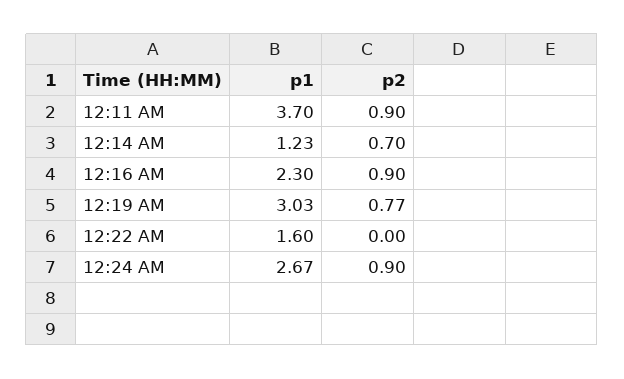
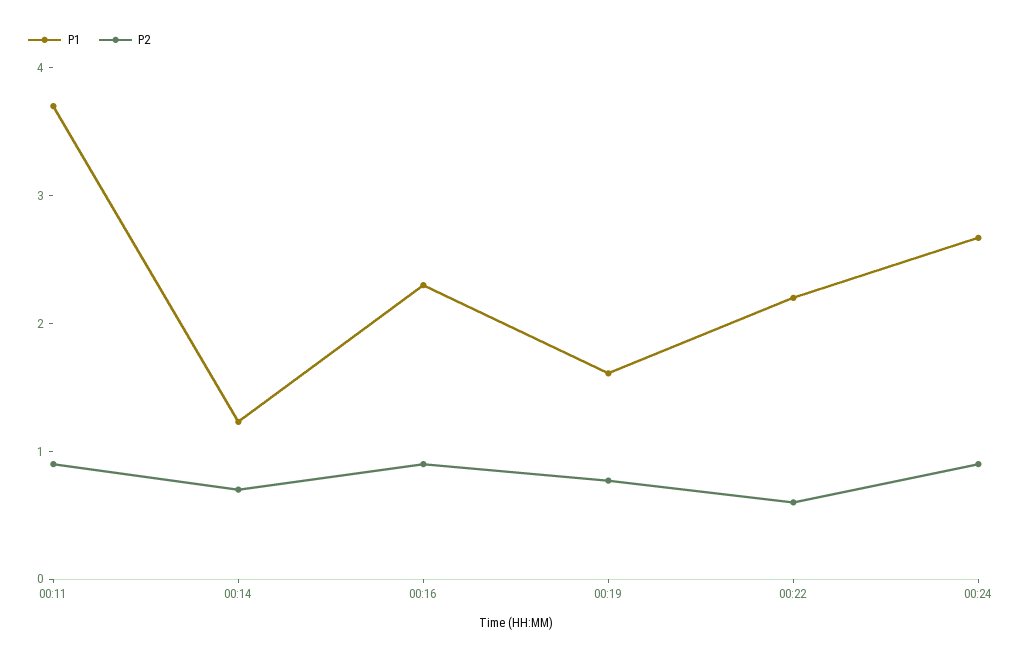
p1, 12:19 AM: 3.03 -> 1.6
p1, 12:22 AM: 1.6 -> 2.2
p2, 12:22 AM: 0 -> 0.6

